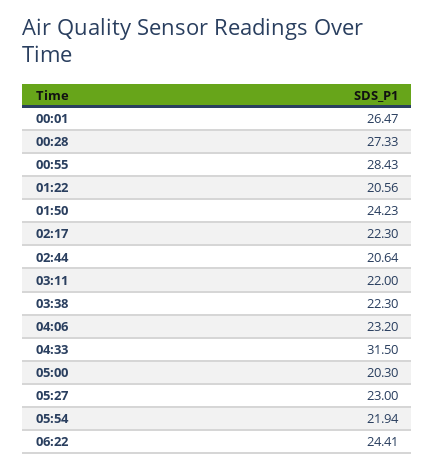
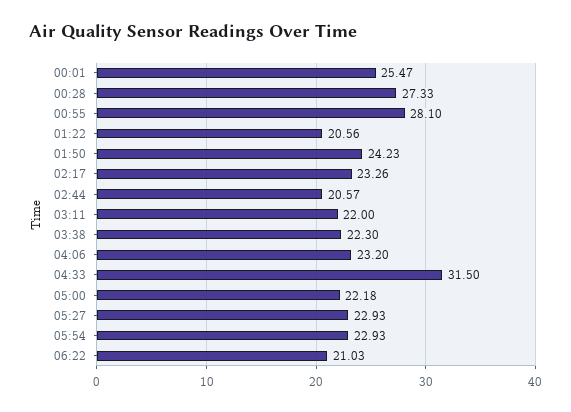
00:01: 26.47 -> 25.47
00:55: 28.43 -> 28.1
02:17: 22.3 -> 23.26
02:44: 20.64 -> 20.57
05:00: 20.3 -> 22.18
05:27: 23 -> 22.93
05:54: 21.94 -> 22.93
06:22: 24.41 -> 21.03

